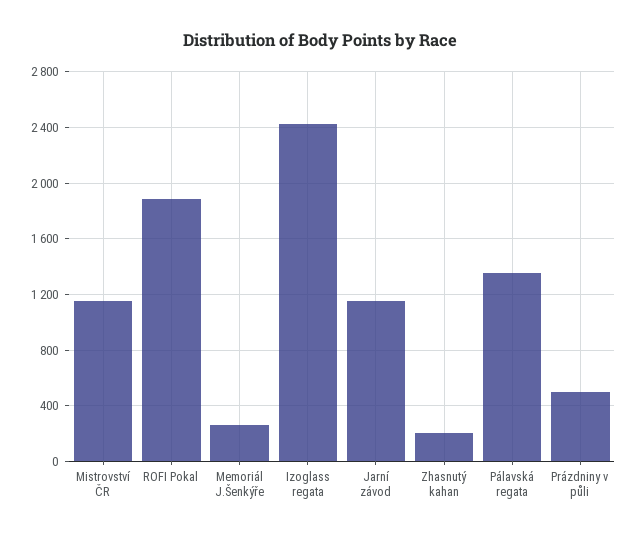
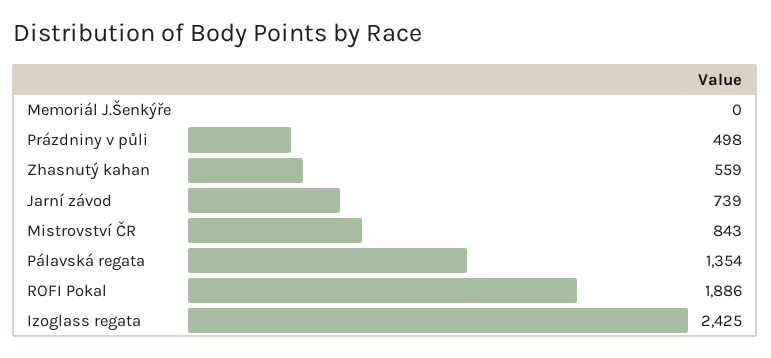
Mistrovství ČR: 1150 -> 843
Memoriál J.Šenkýře: 250 -> 0
Jarní závod: 1150 -> 739
Zhasnutý kahan: 200 -> 559

